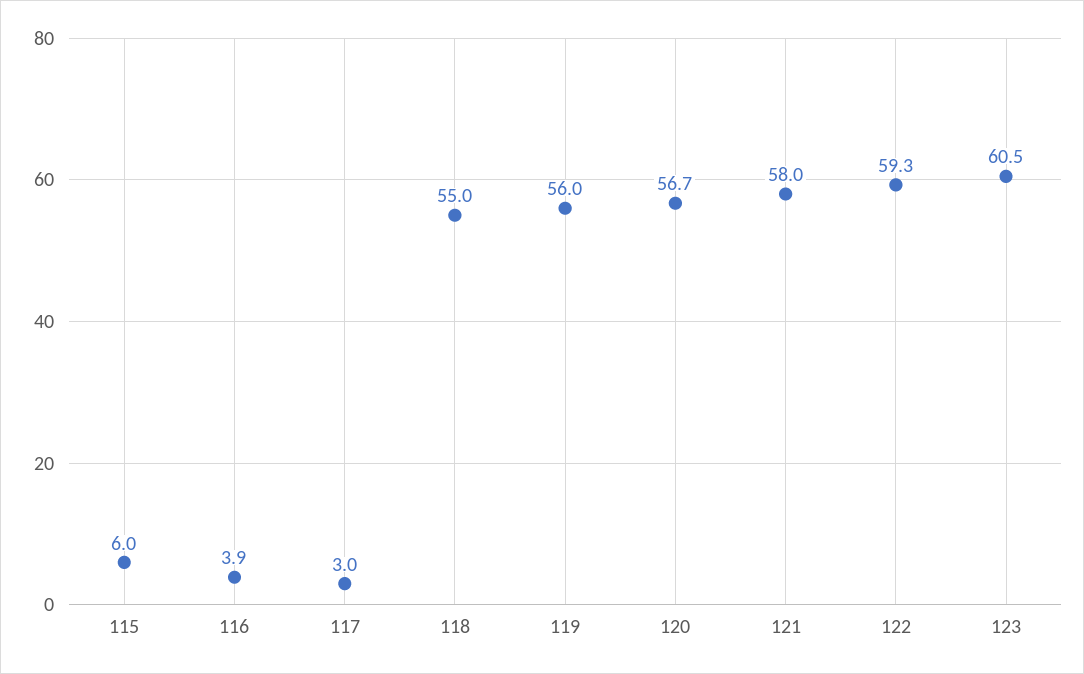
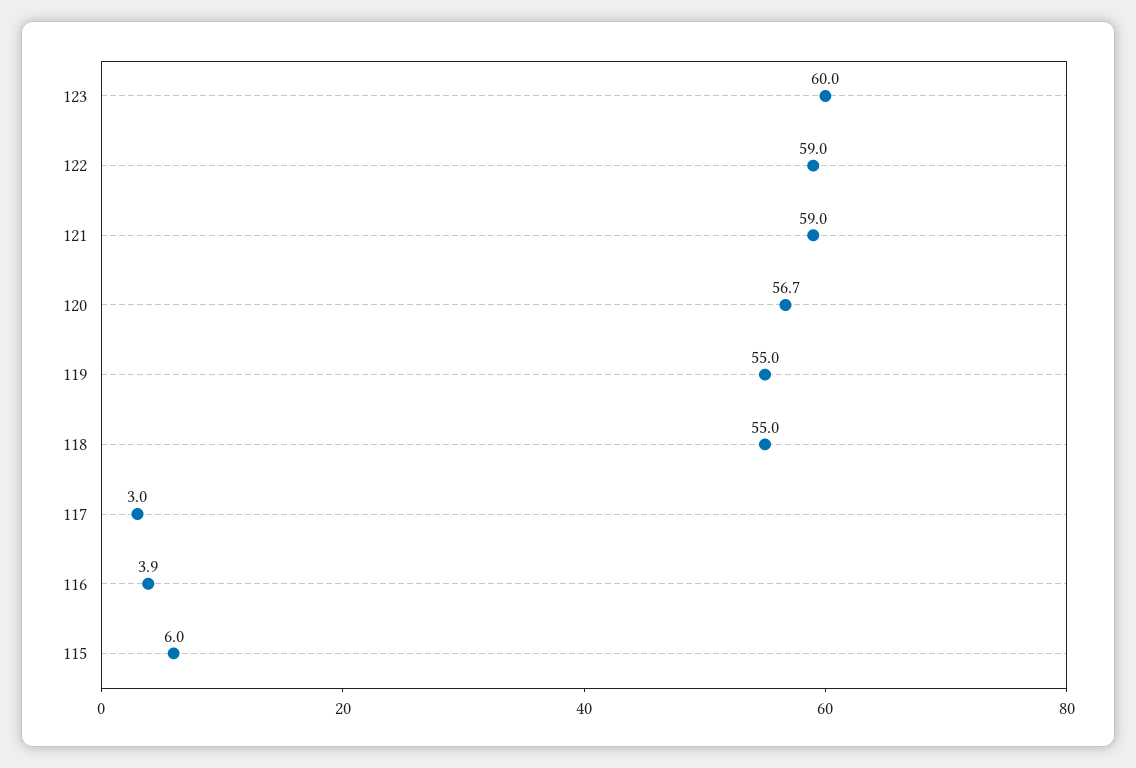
119: 56 -> 55
121: 58 -> 59
122: 59.3 -> 59
123: 60.5 -> 60

